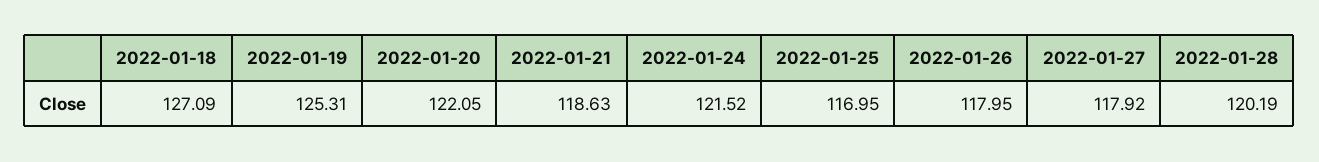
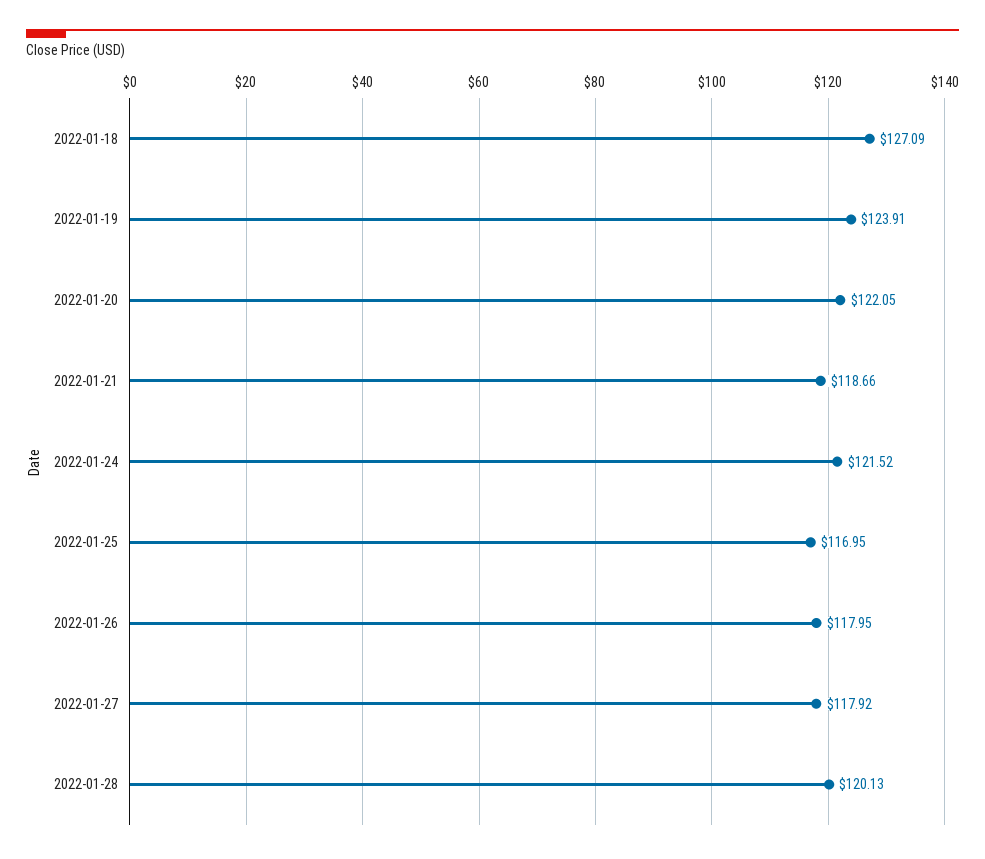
2022-01-19: 125.31 -> 123.91
2022-01-21: 118.63 -> 118.66
2022-01-28: 120.19 -> 120.13

